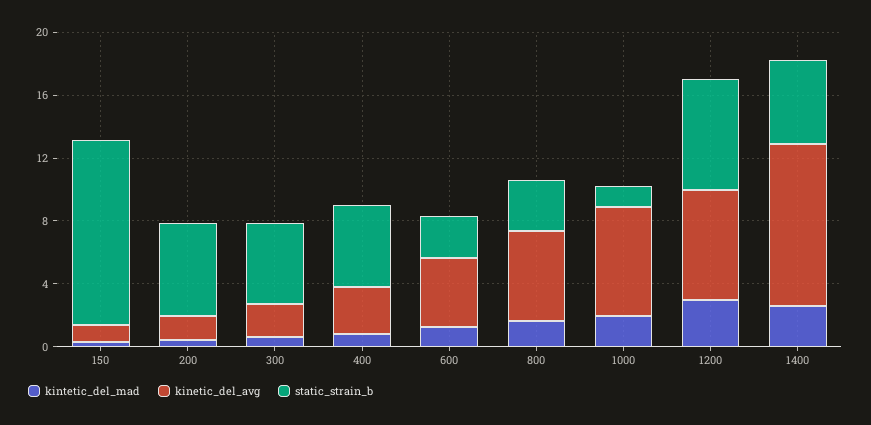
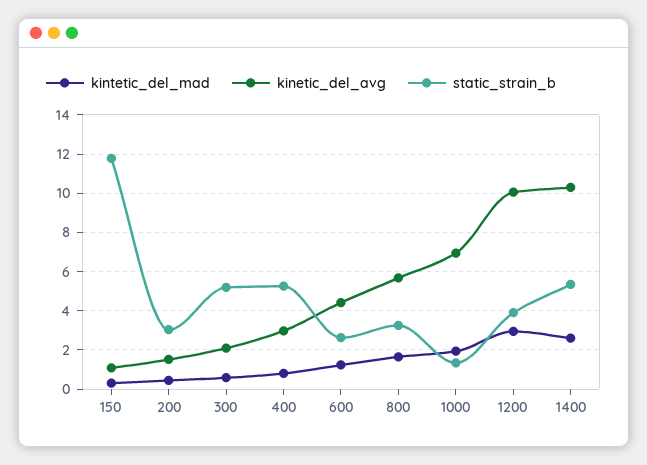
static_strain_b, 200: 6 -> 3
kinetic_del_avg, 1200: 7 -> 10
static_strain_b, 1200: 7 -> 4

